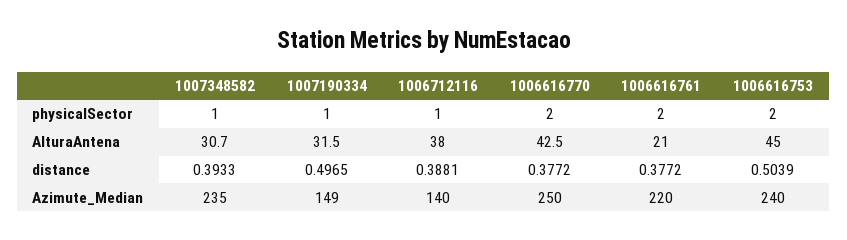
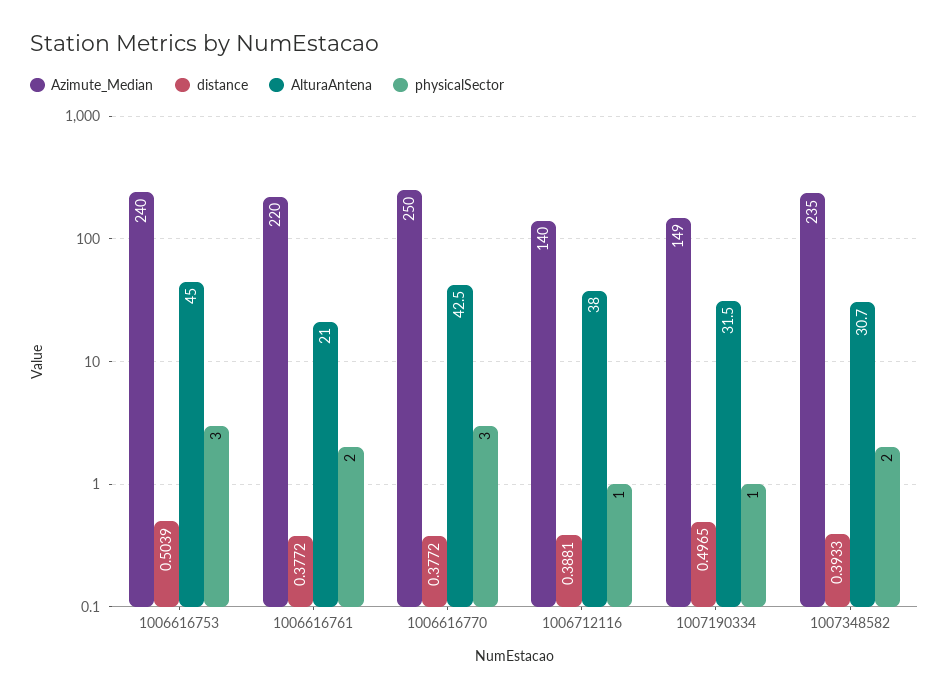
physicalSector, 1007348582: 1 -> 2
physicalSector, 1006616770: 2 -> 3
physicalSector, 1006616753: 2 -> 3

